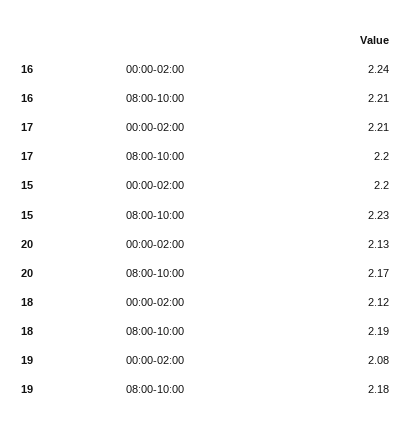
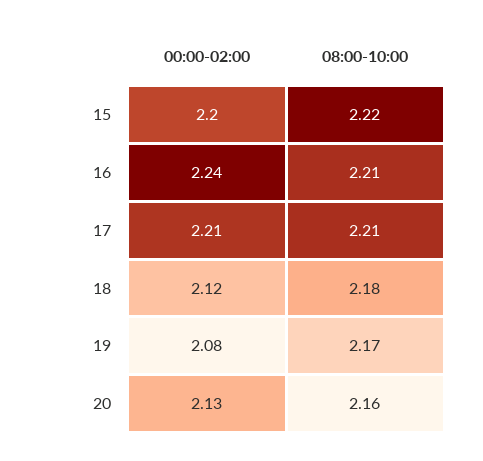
17, 08:00-10:00: 2.2 -> 2.21
15, 08:00-10:00: 2.23 -> 2.22
20, 08:00-10:00: 2.17 -> 2.16
18, 08:00-10:00: 2.19 -> 2.18
19, 08:00-10:00: 2.18 -> 2.17

